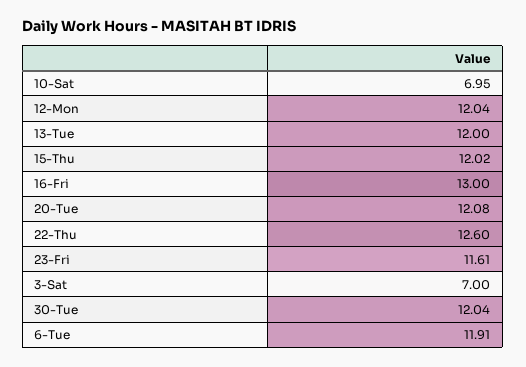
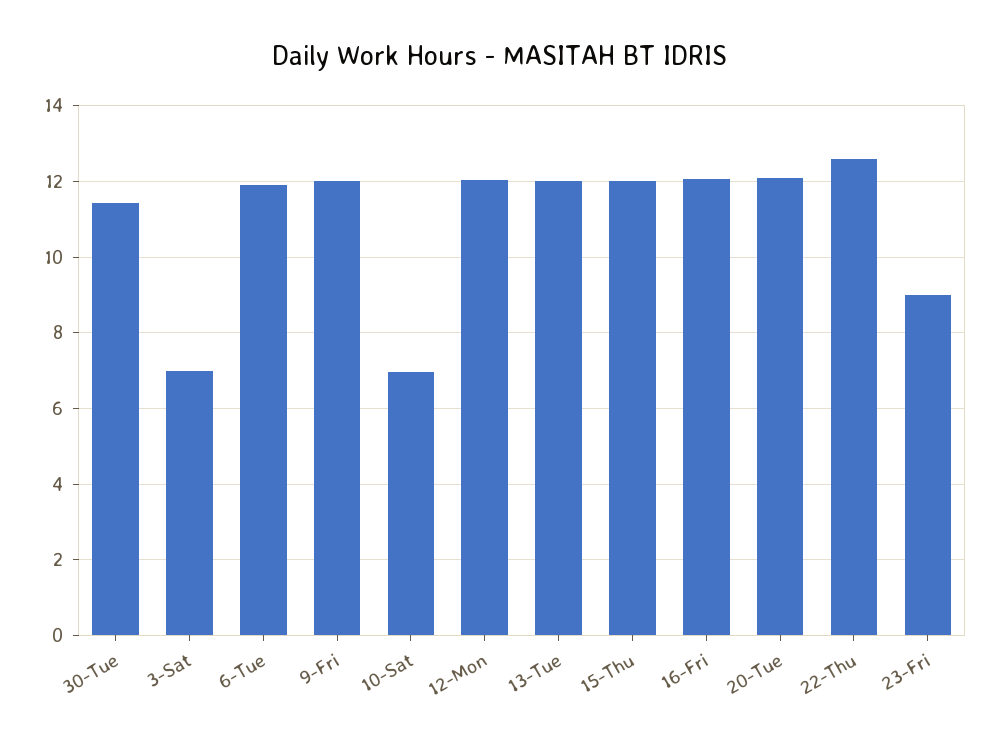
16-Fri: 13 -> 12
23-Fri: 11.61 -> 9
30-Tue: 12.04 -> 11.4
9-Fri: none -> 12

